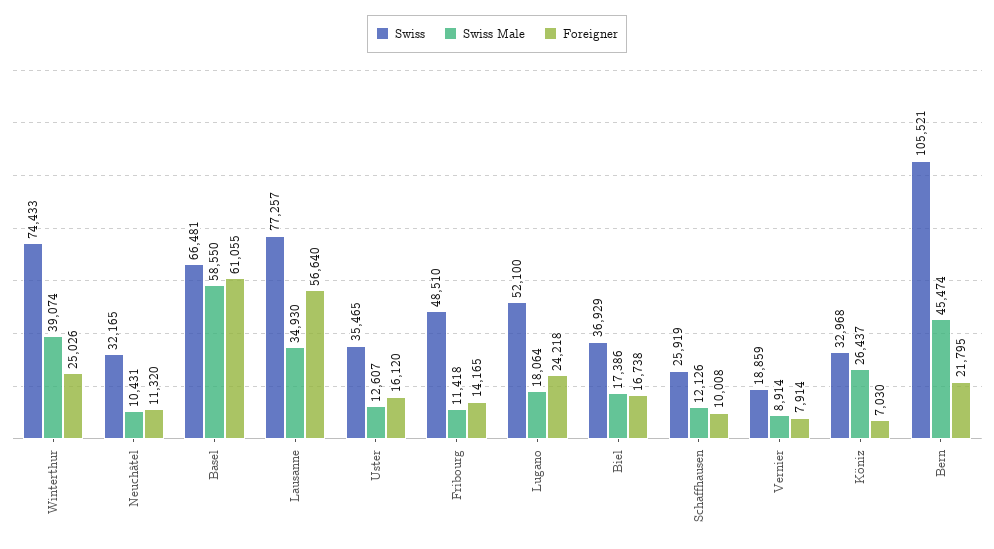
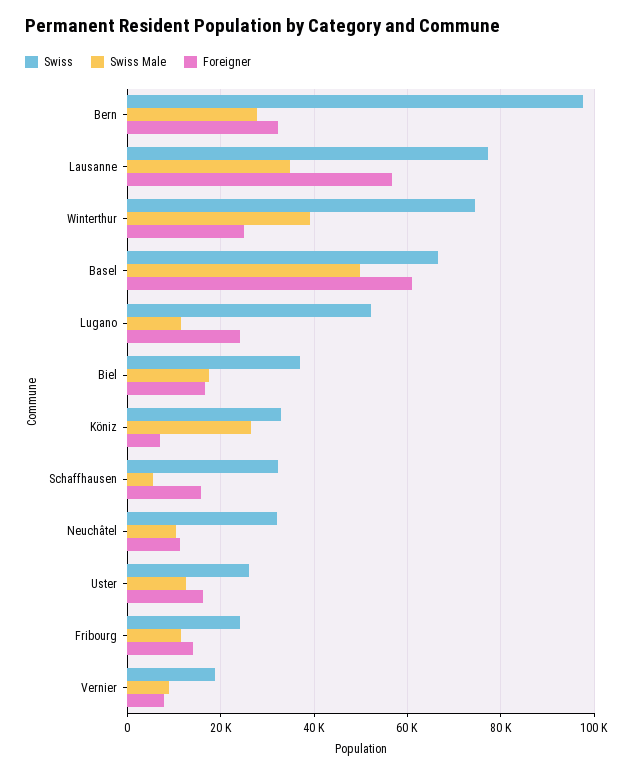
Swiss Male, Basel: 58550 -> 50000
Swiss, Uster: 35465 -> 26000
Swiss, Fribourg: 48510 -> 24000
Swiss Male, Lugano: 18064 -> 12000
Swiss, Schaffhausen: 25919 -> 32000
Swiss Male, Schaffhausen: 12126 -> 6000
Foreigner, Schaffhausen: 10008 -> 16000
Swiss, Bern: 105521 -> 98000
Swiss Male, Bern: 45474 -> 28000
Foreigner, Bern: 21795 -> 32000

